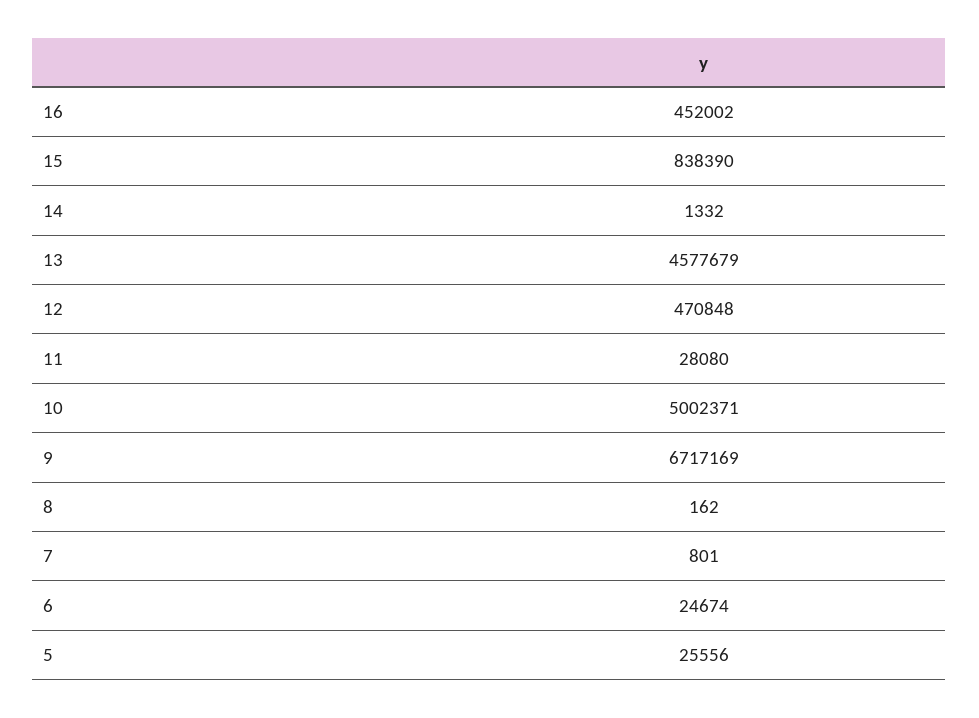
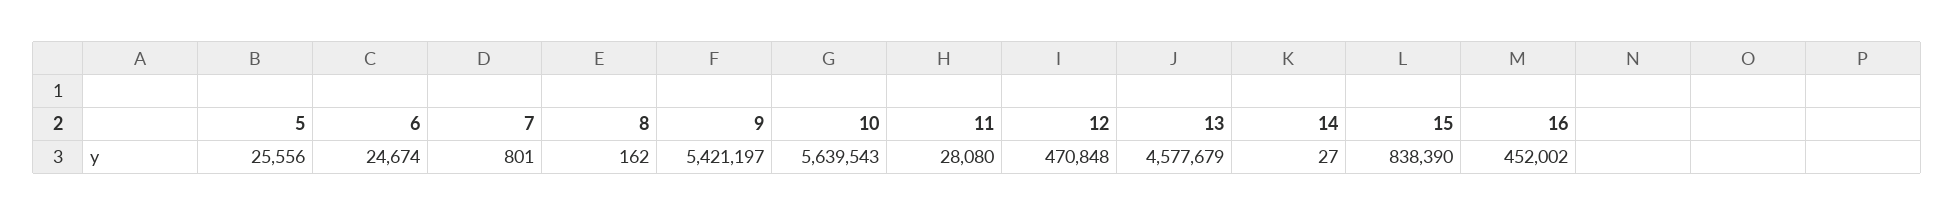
14: 1332 -> 27
10: 5002371 -> 5639543
9: 6717169 -> 5421197

